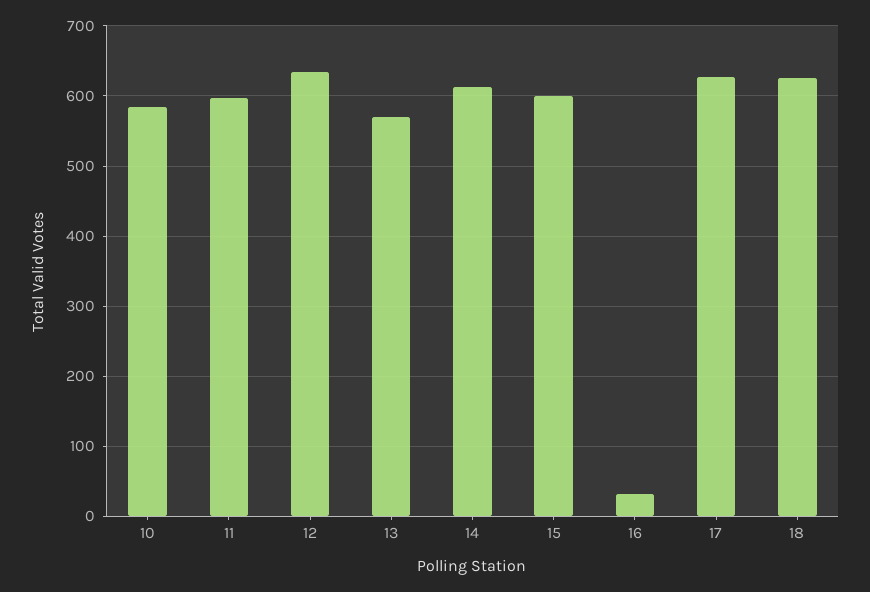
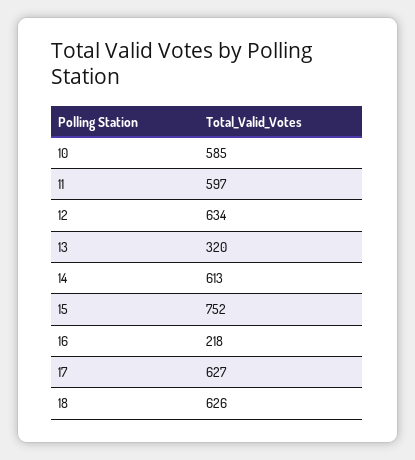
13: 570 -> 320
15: 600 -> 752
16: 30 -> 218

